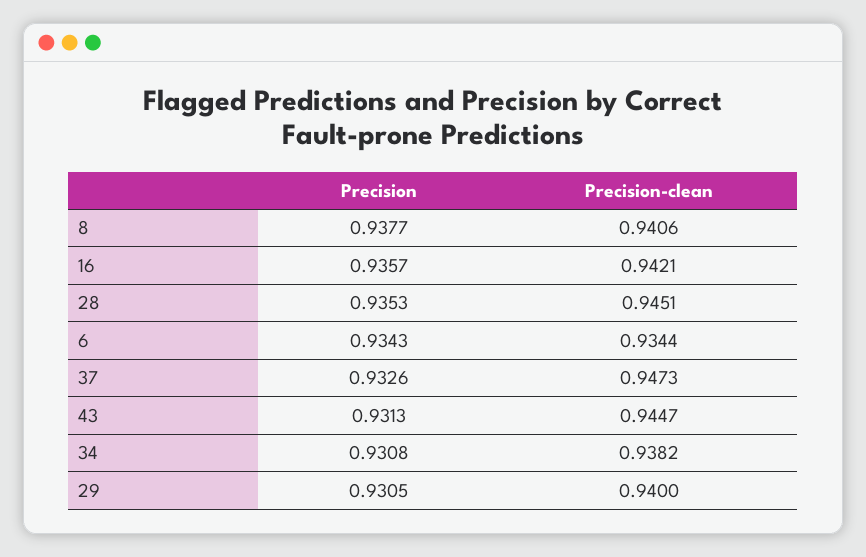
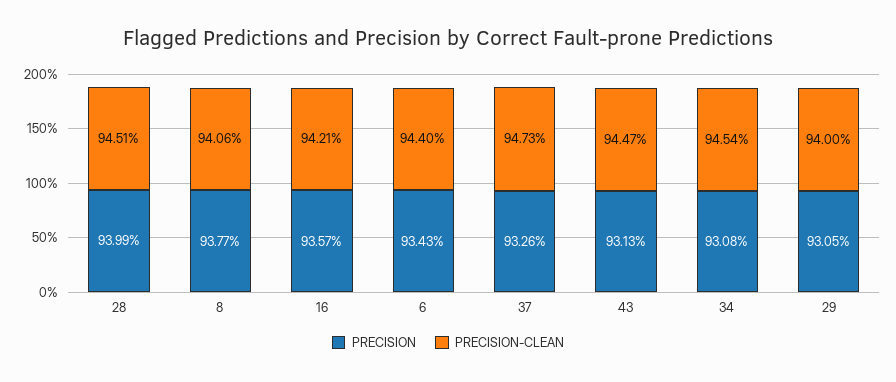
Precision, 28: 0.9353 -> 0.9399
Precision-clean, 6: 0.9344 -> 0.944
Precision-clean, 34: 0.9382 -> 0.9454

